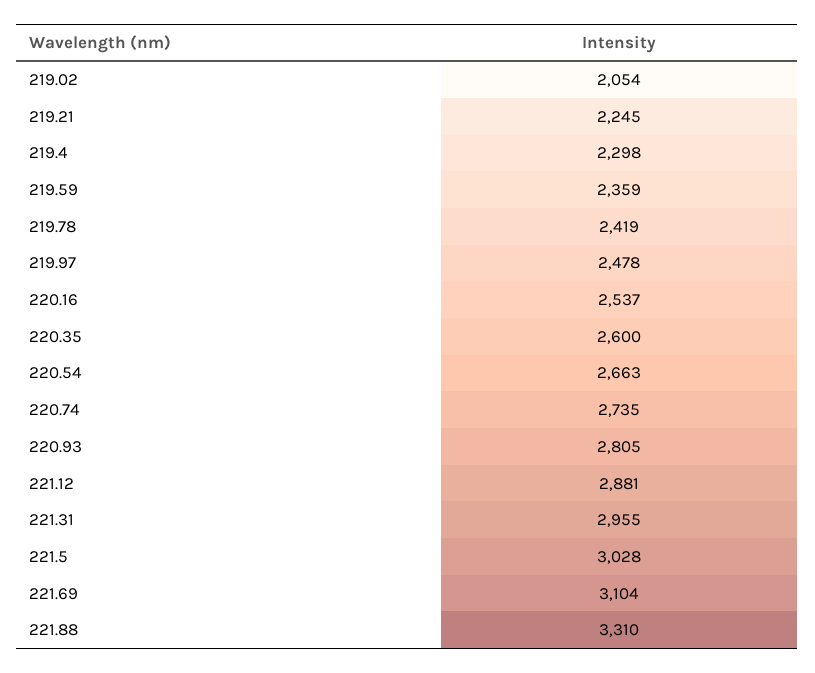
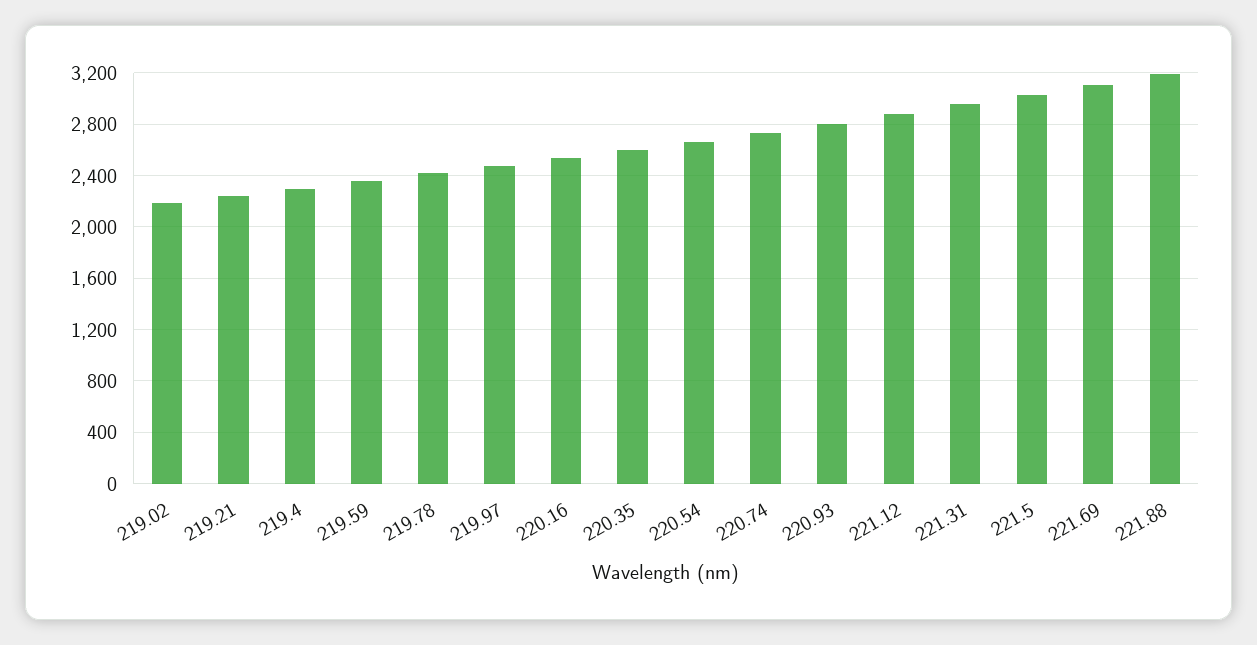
219.02: 2054 -> 2200
221.88: 3310 -> 3200

